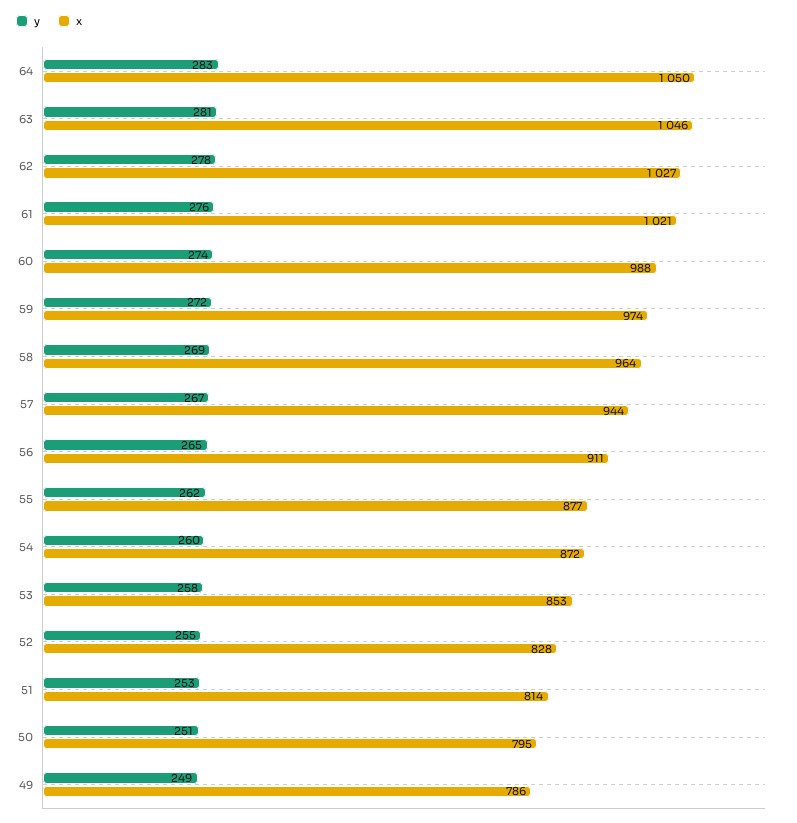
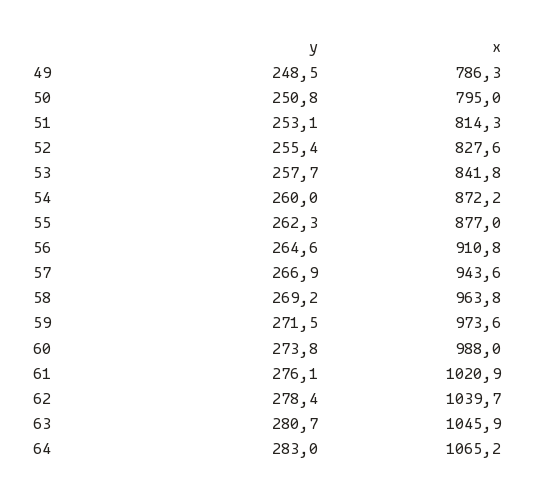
x, 64: 1050 -> 1065.2
x, 62: 1027 -> 1039.7
x, 53: 853 -> 841.8

